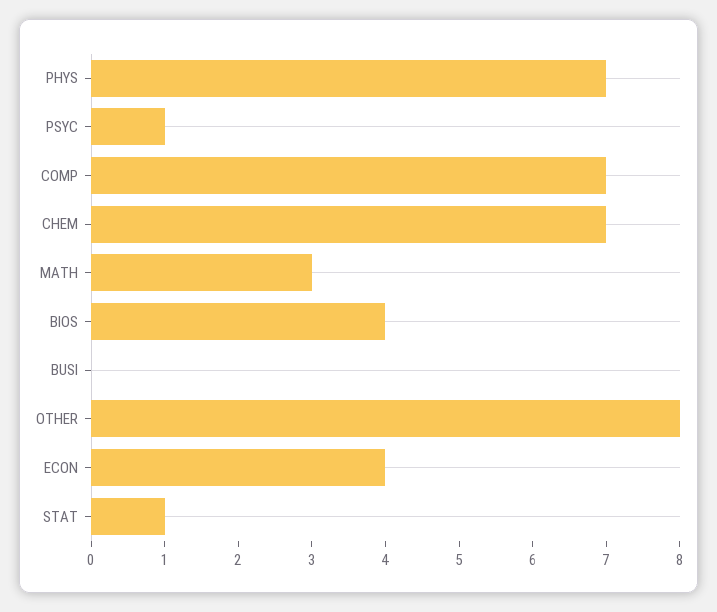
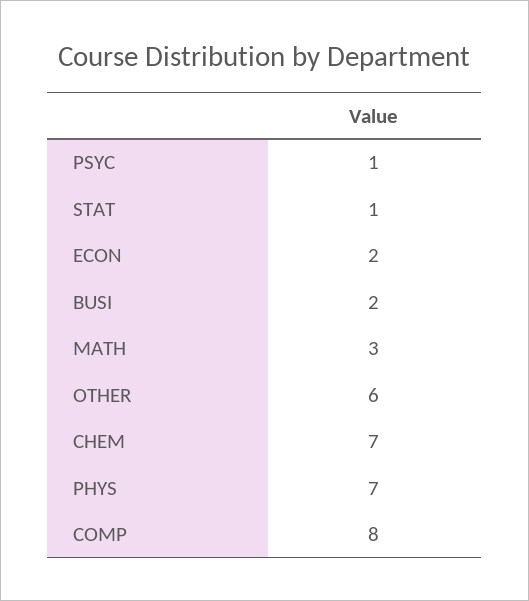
COMP: 7 -> 8
BIOS: 4 -> none
BUSI: 0 -> 2
OTHER: 8 -> 6
ECON: 4 -> 2

